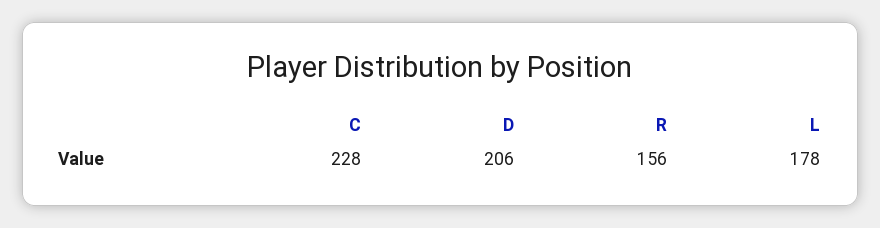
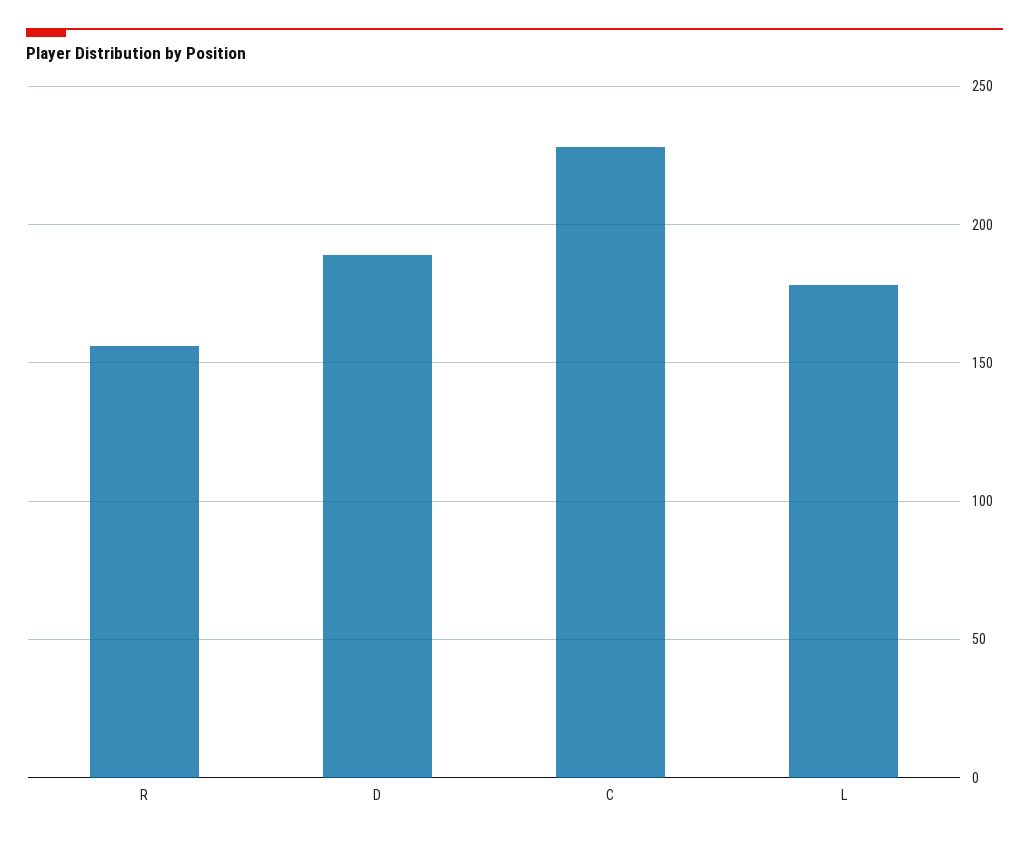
D: 206 -> 190

